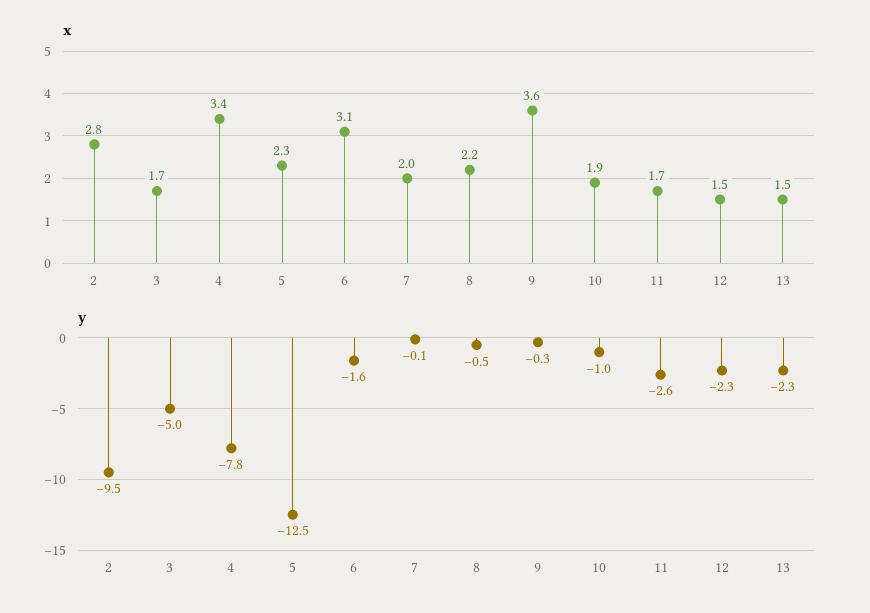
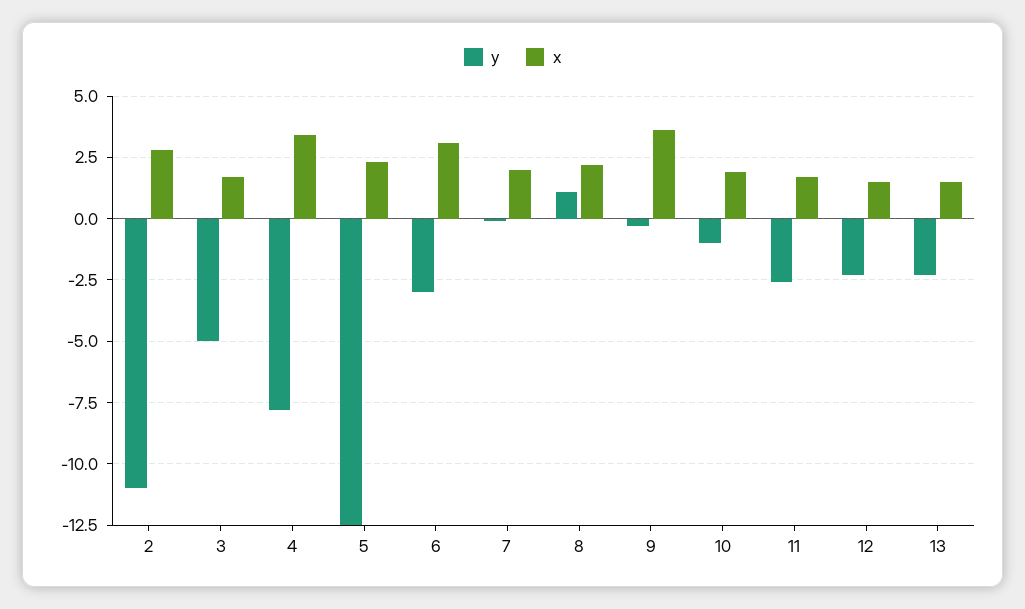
y, 2: -9.5 -> -11
y, 6: -1.6 -> -3
y, 8: -0.5 -> 1

